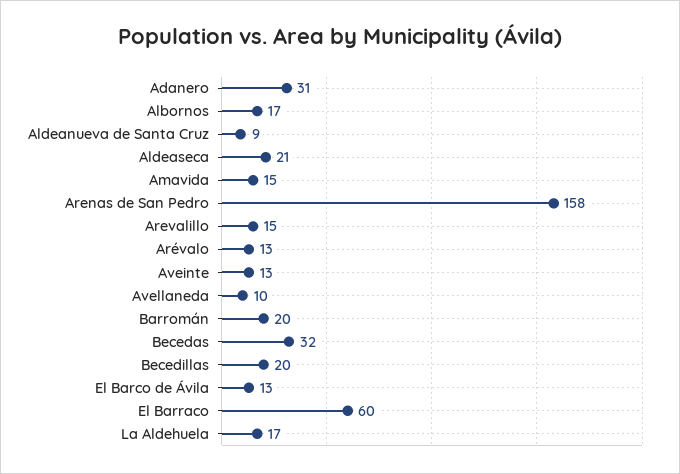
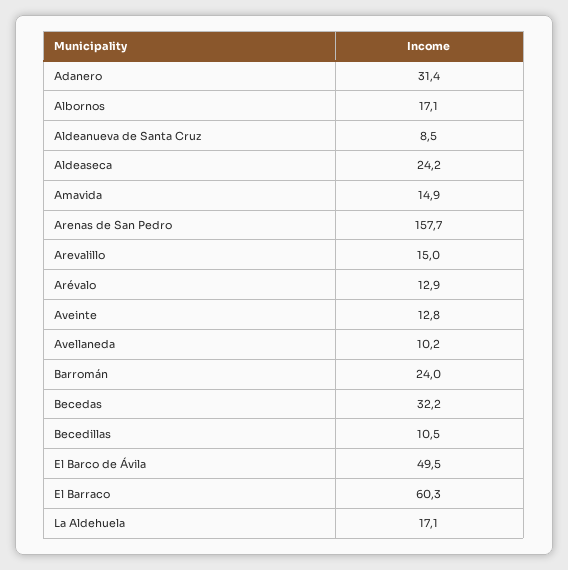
Aldeaseca: 21 -> 24.2
Barromán: 20 -> 24
Becedillas: 20 -> 10.5
El Barco de Ávila: 13 -> 49.5

